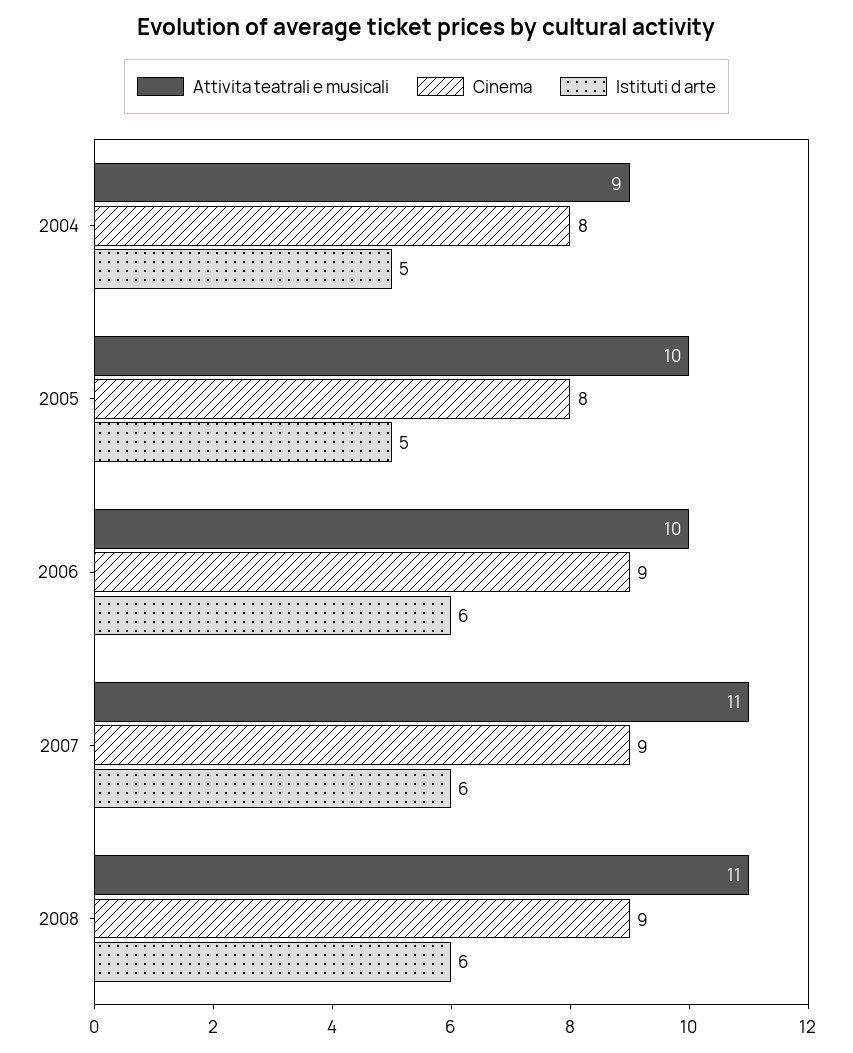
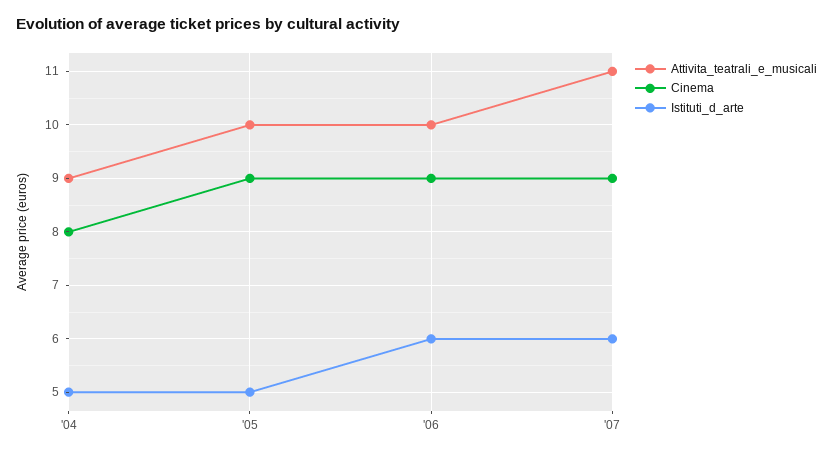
Cinema, 2005: 8 -> 9
Attivita teatrali e musicali, 2008: 11 -> none
Cinema, 2008: 9 -> none
Istituti d arte, 2008: 6 -> none

